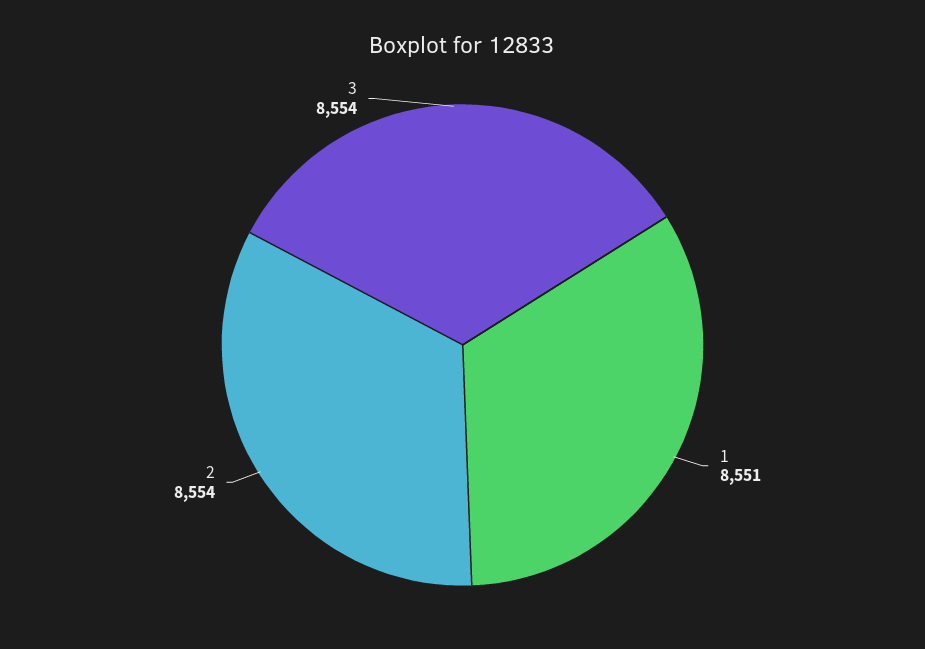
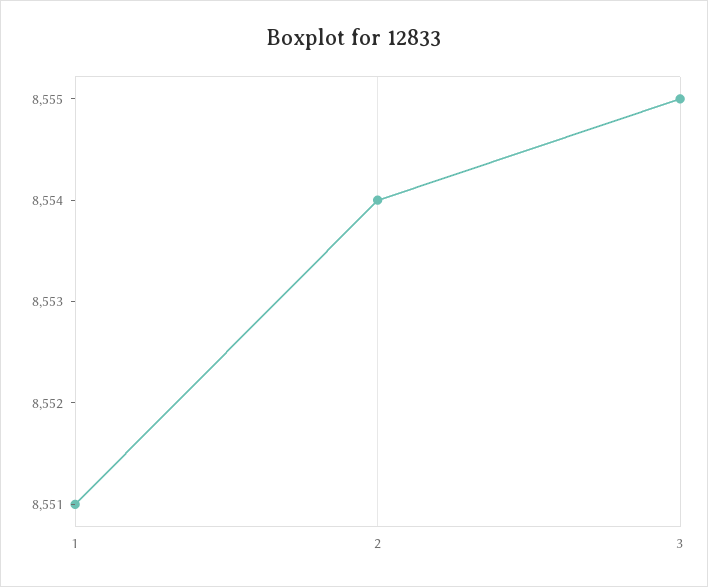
3: 8554 -> 8555

